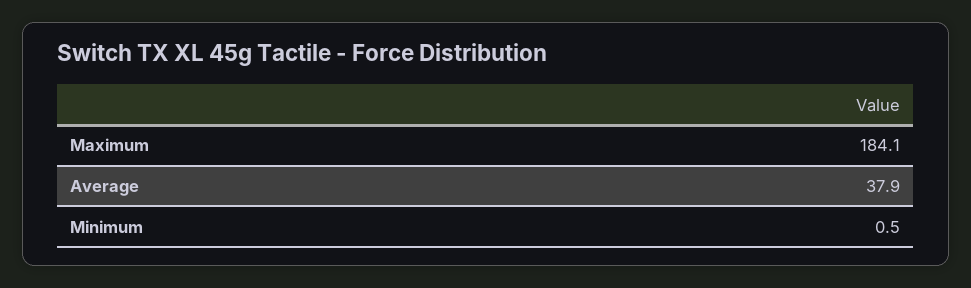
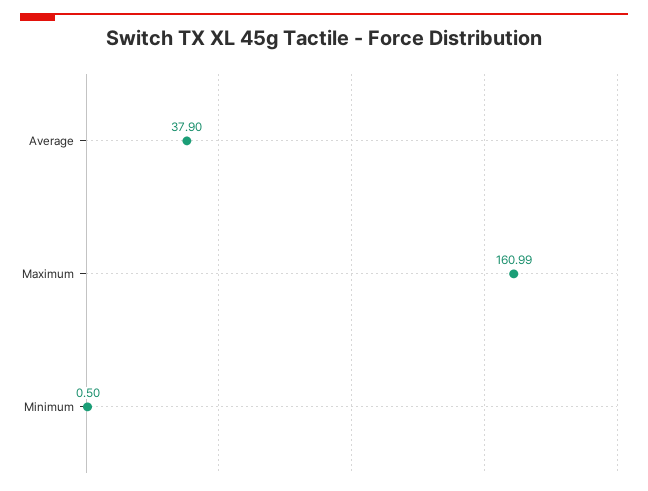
Maximum: 184.1 -> 160.99

